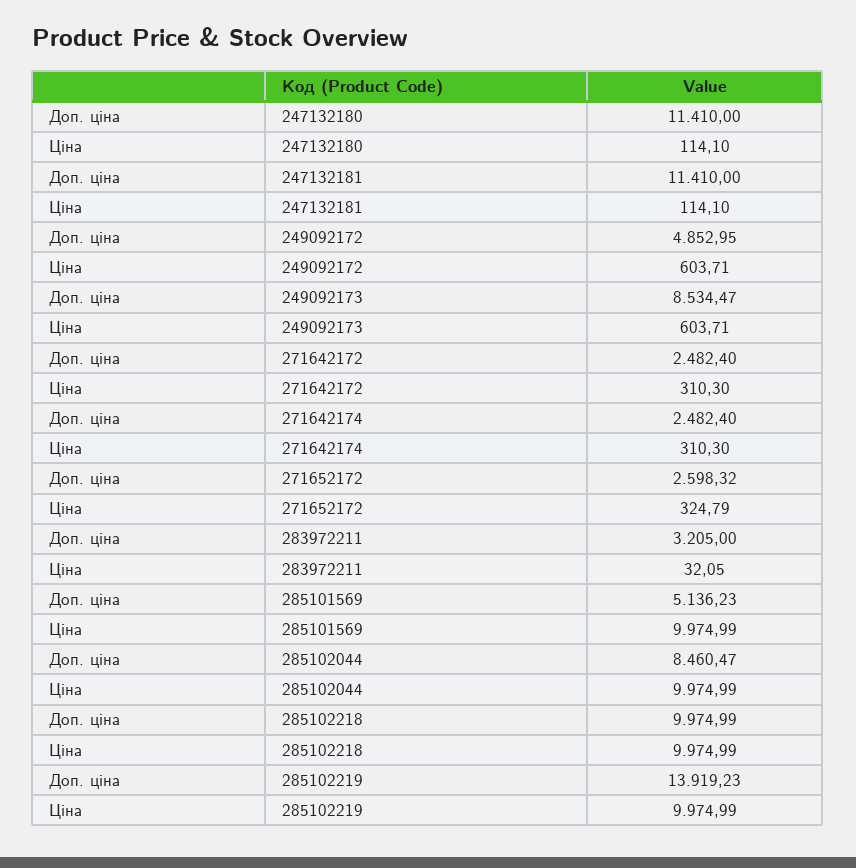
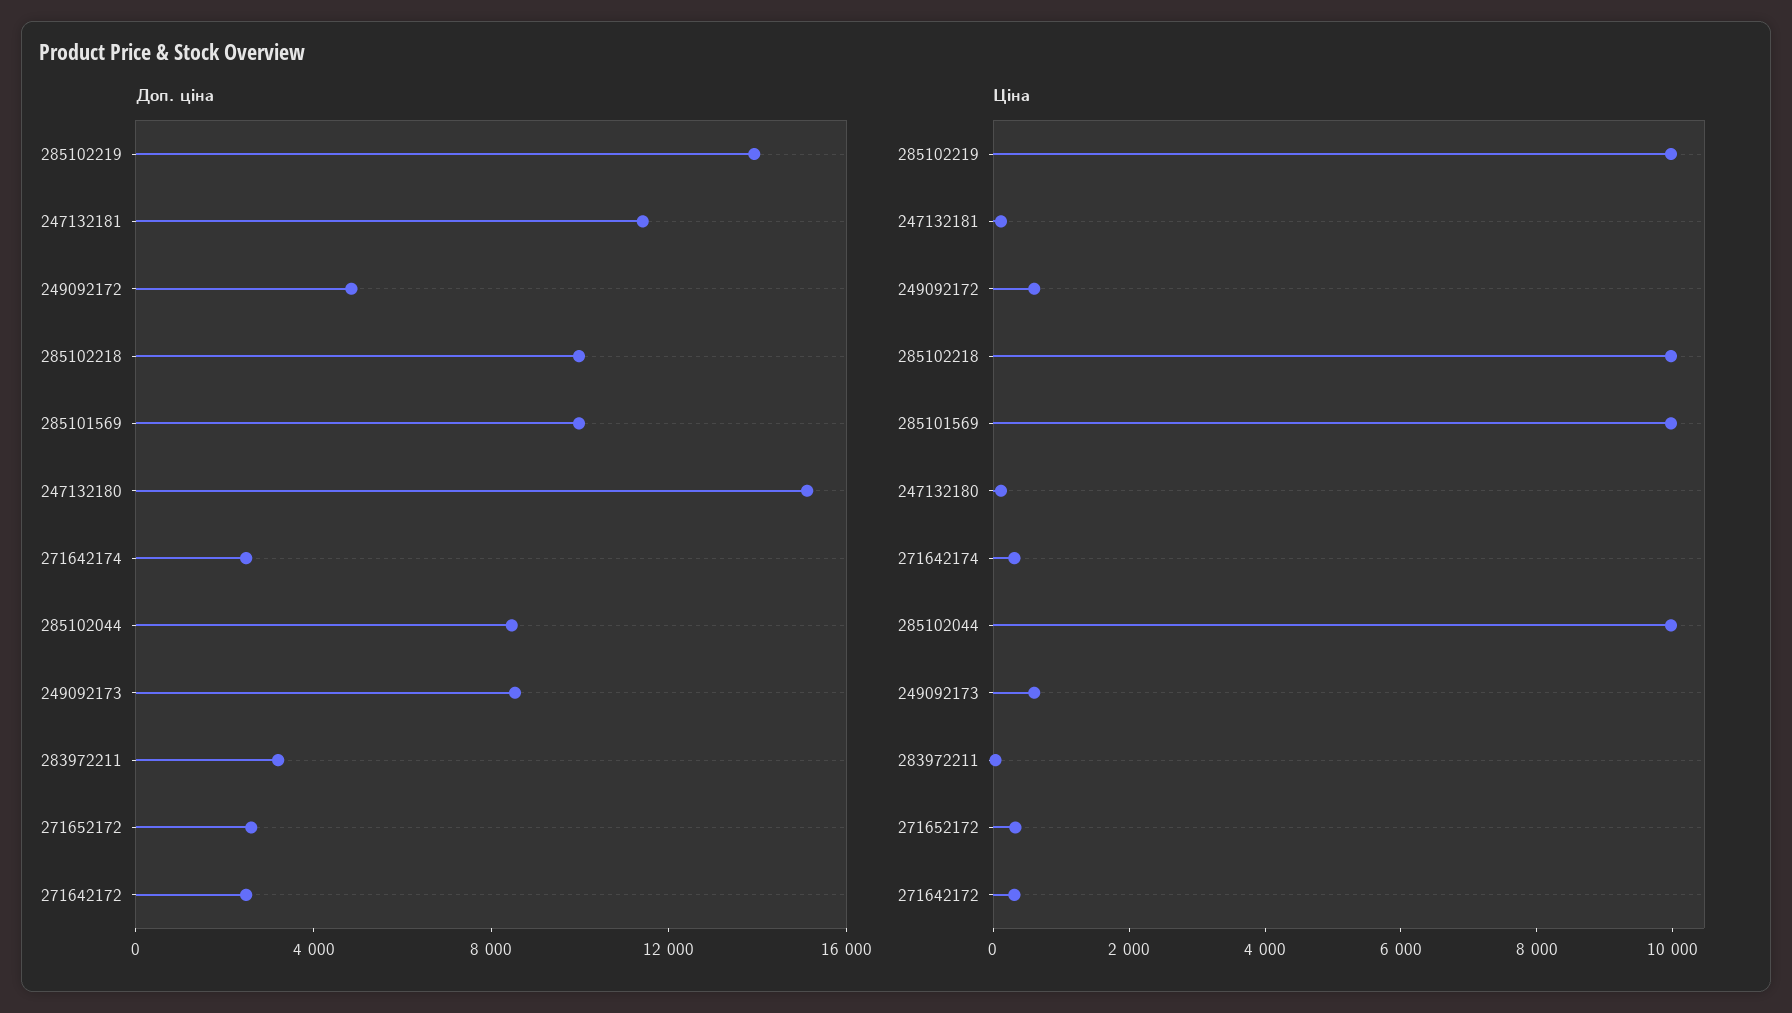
Доп. ціна, 247132180: 11410 -> 15000
Доп. ціна, 285101569: 5136.23 -> 10000

